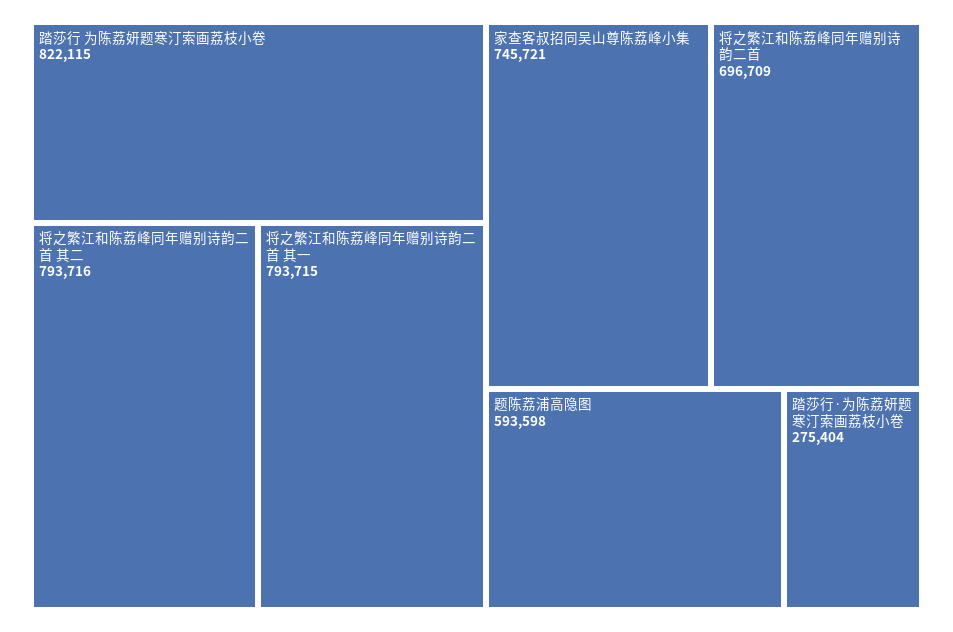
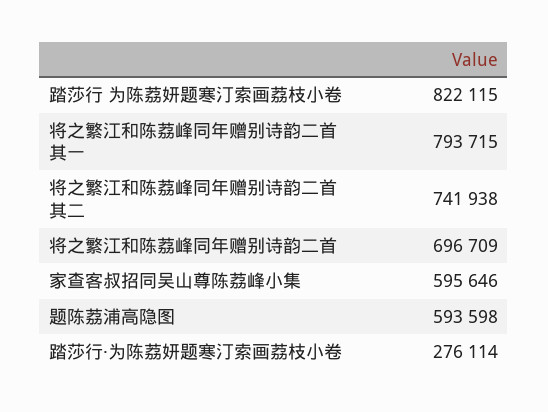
将之繁江和陈荔峰同年赠别诗韵二首 其二: 793716 -> 741938
家查客叔招同吴山尊陈荔峰小集: 745721 -> 595646
踏莎行·为陈荔妍题寒汀索画荔枝小卷: 275404 -> 276114

